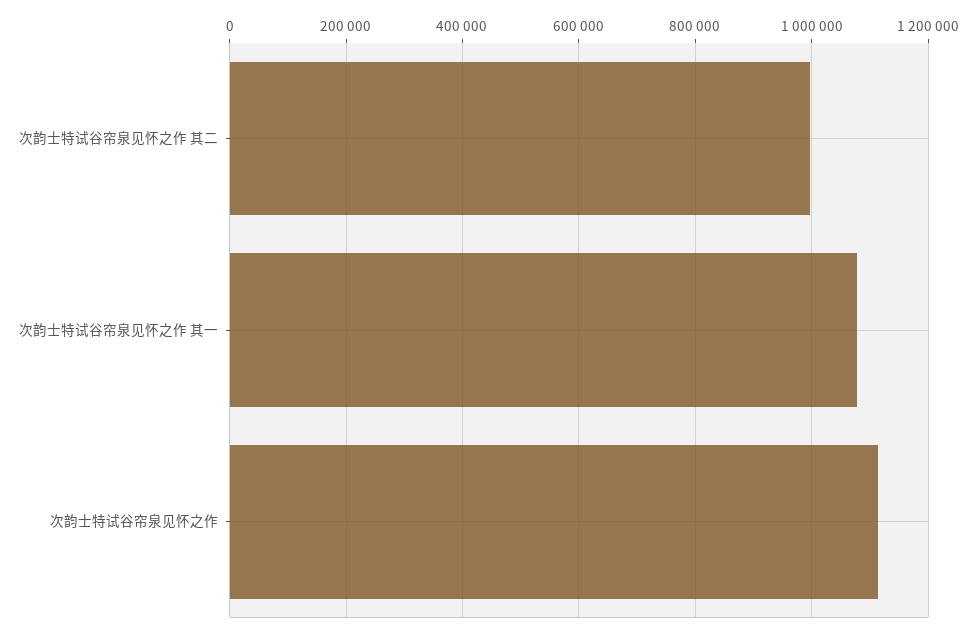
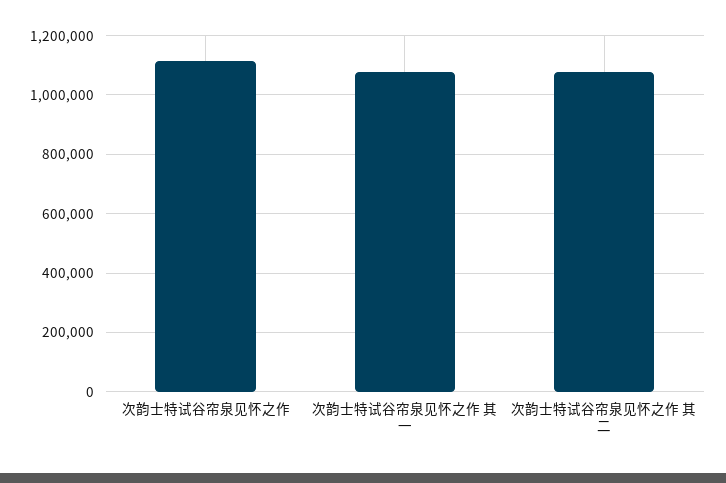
次韵士特试谷帘泉见怀之作 其二: 1000000 -> 1075000

